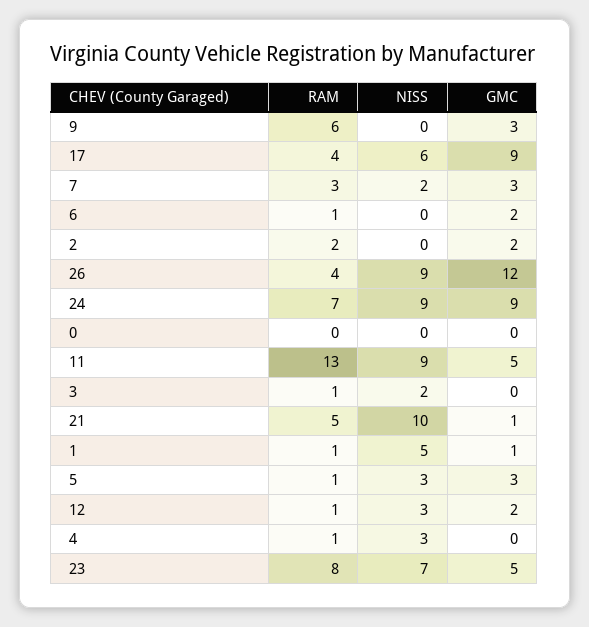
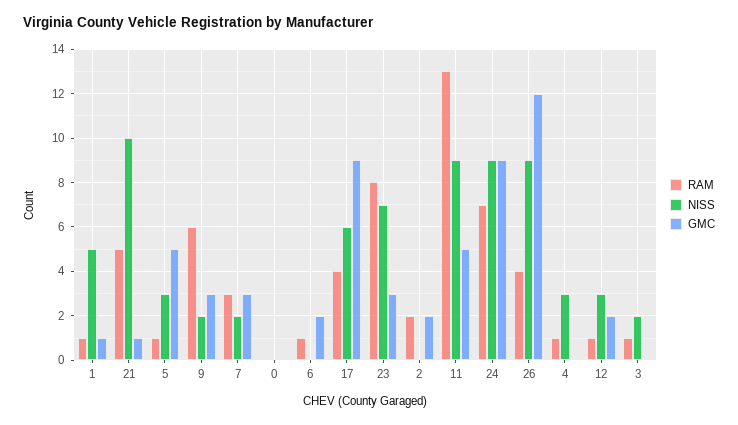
NISS, 9: 0 -> 2
GMC, 5: 3 -> 5
GMC, 23: 5 -> 3

